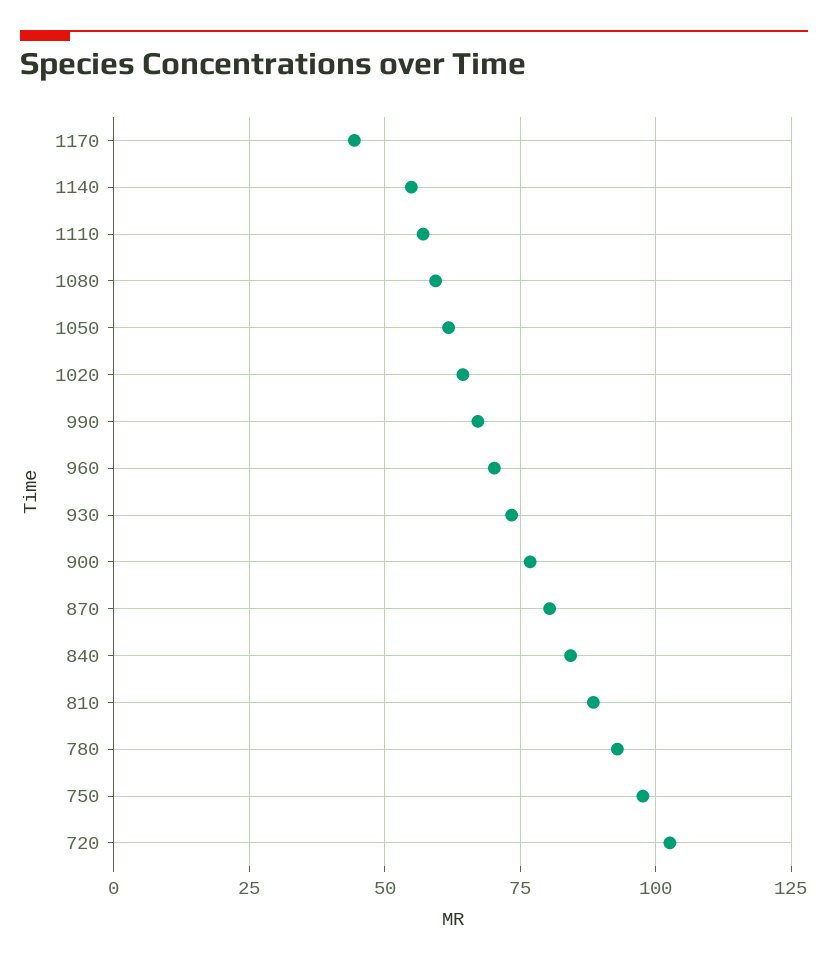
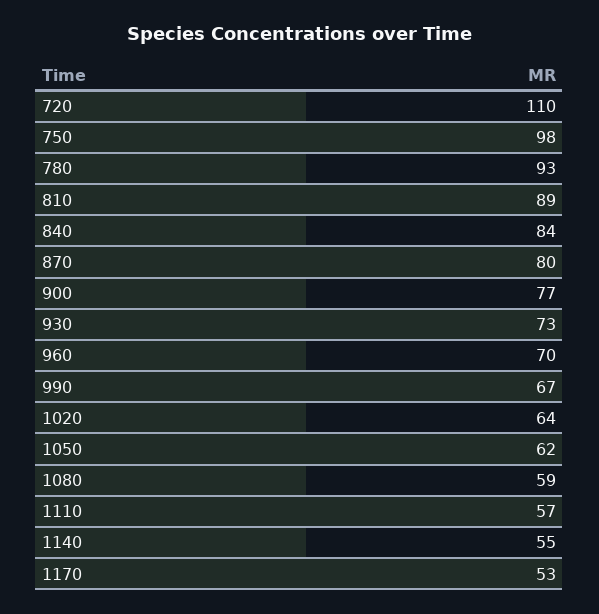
1170: 45 -> 53
720: 102.5 -> 110

